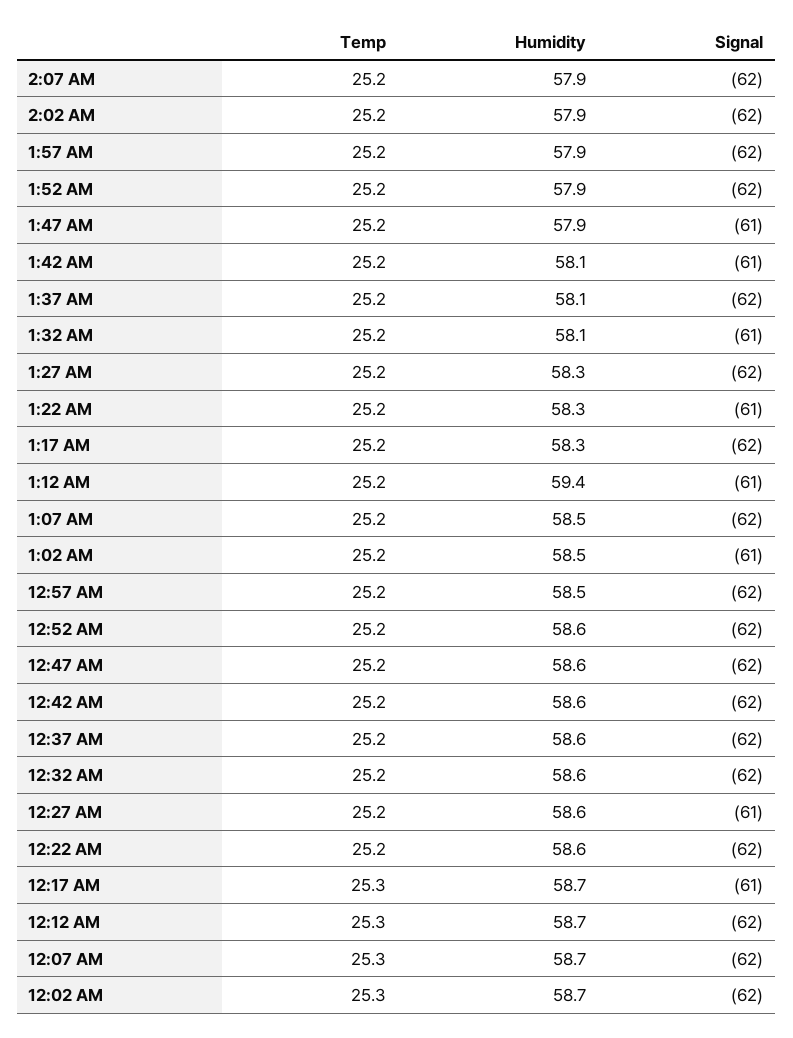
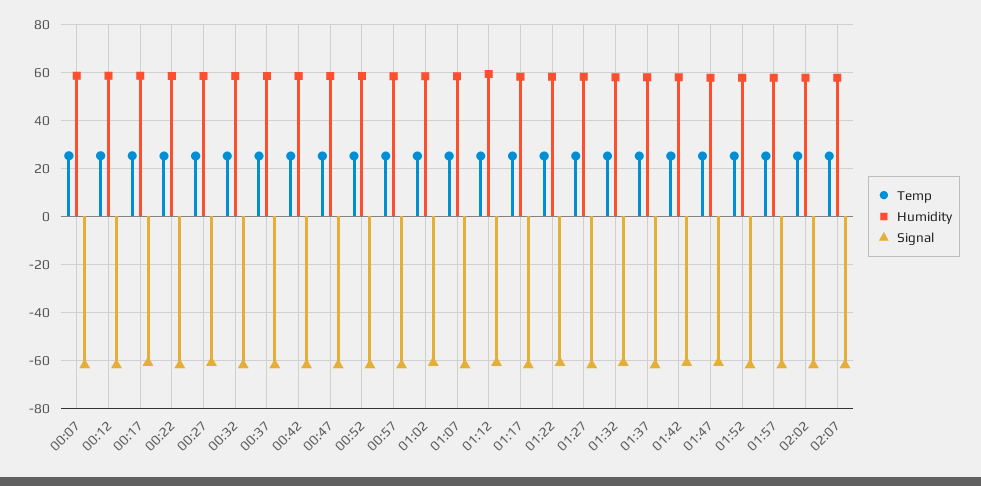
Temp, 12:02 AM: 25.3 -> none
Humidity, 12:02 AM: 58.7 -> none
Signal, 12:02 AM: -62 -> none

